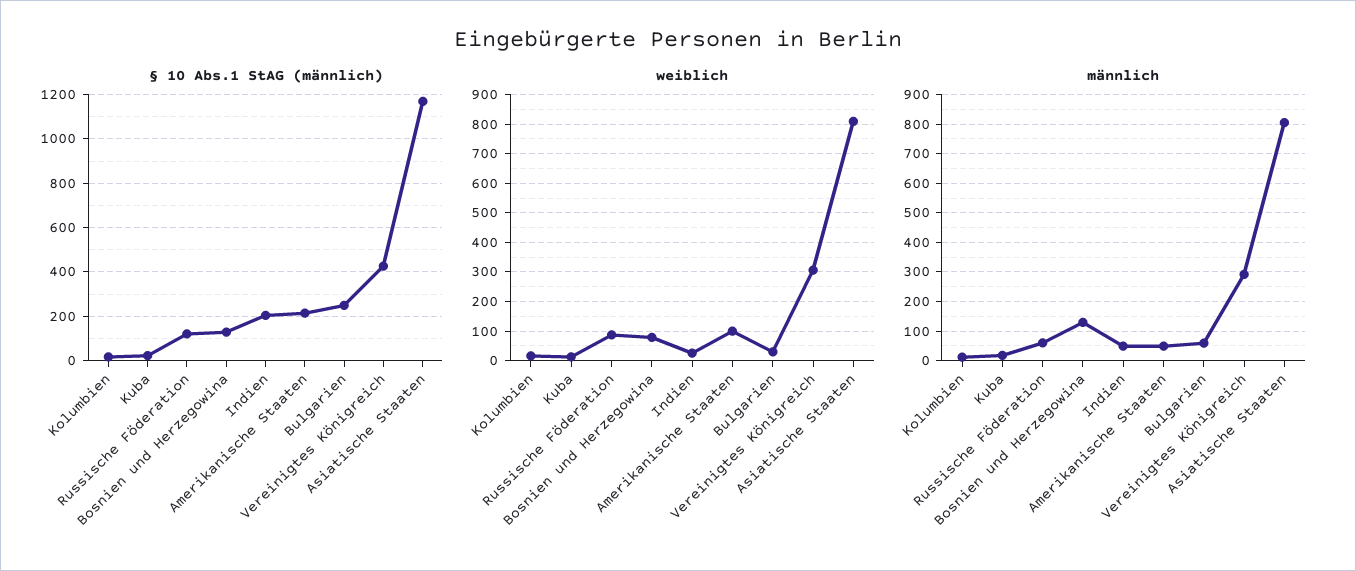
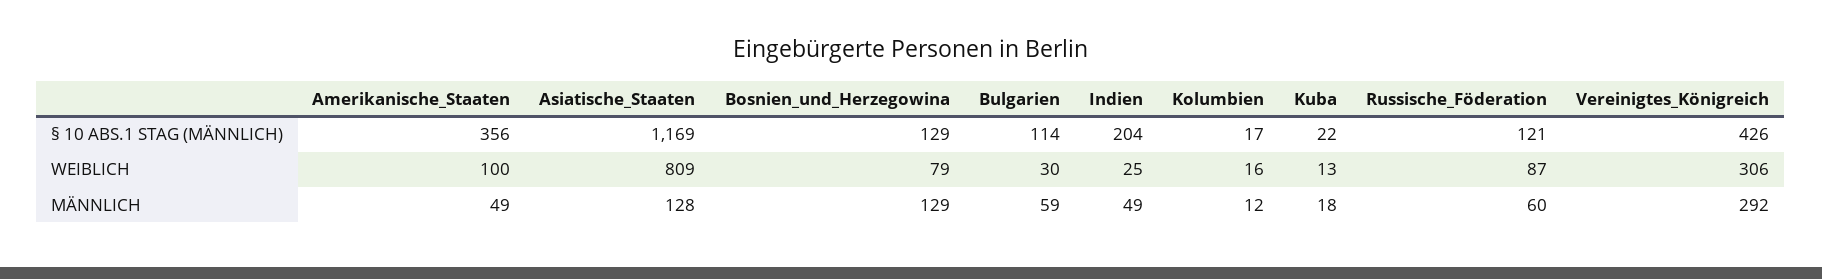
§ 10 Abs.1 StAG (männlich), Amerikanische Staaten: 200 -> 356
§ 10 Abs.1 StAG (männlich), Bulgarien: 250 -> 114
männlich, Asiatische Staaten: 800 -> 128

